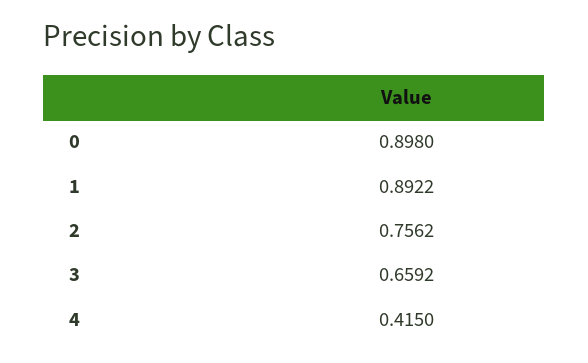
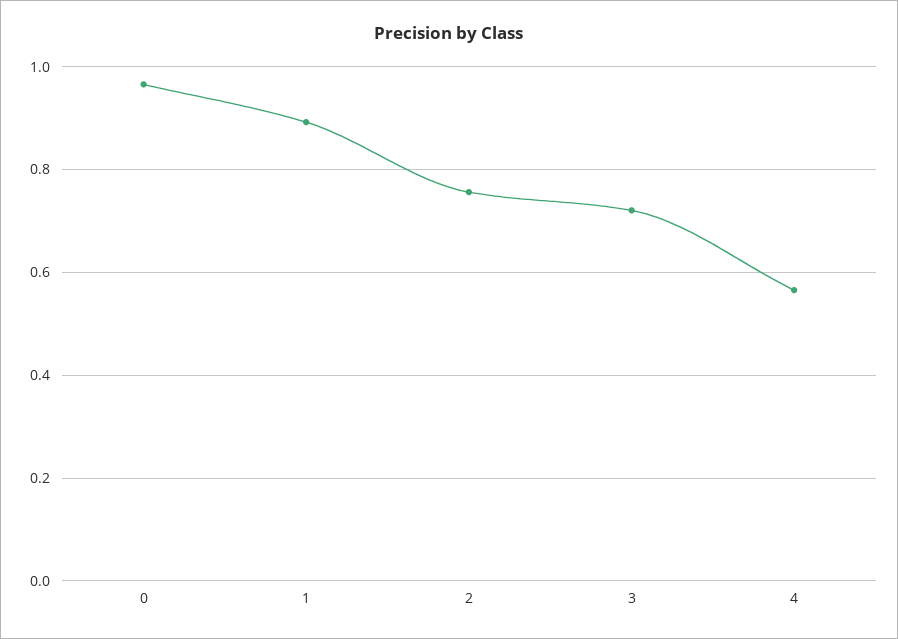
0: 0.898 -> 0.96
3: 0.6592 -> 0.72
4: 0.415 -> 0.56

